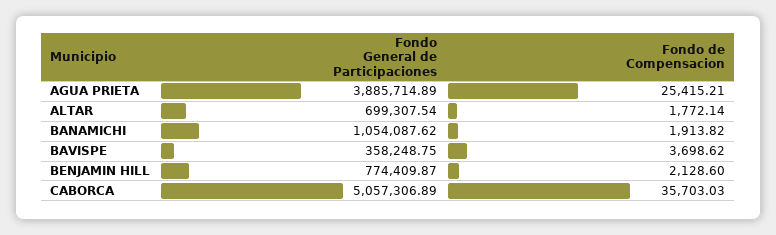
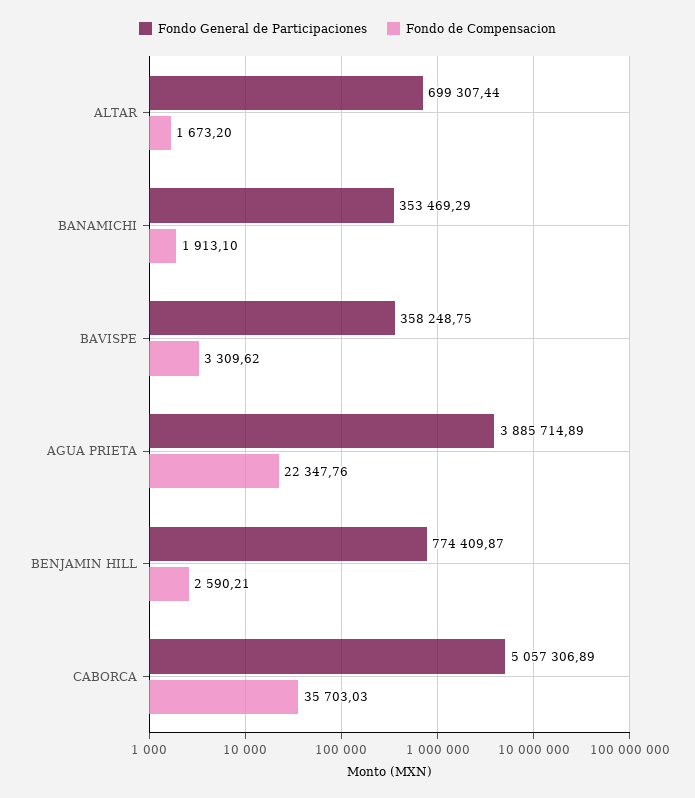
Fondo de Compensacion, AGUA PRIETA: 25415.21 -> 22347.76
Fondo General de Participaciones, ALTAR: 699307.54 -> 699307.44
Fondo de Compensacion, ALTAR: 1772.14 -> 1673.2
Fondo General de Participaciones, BANAMICHI: 1054087.62 -> 353469.29
Fondo de Compensacion, BANAMICHI: 1913.82 -> 1913.1
Fondo de Compensacion, BAVISPE: 3698.62 -> 3309.62
Fondo de Compensacion, BENJAMIN HILL: 2128.6 -> 2590.21

